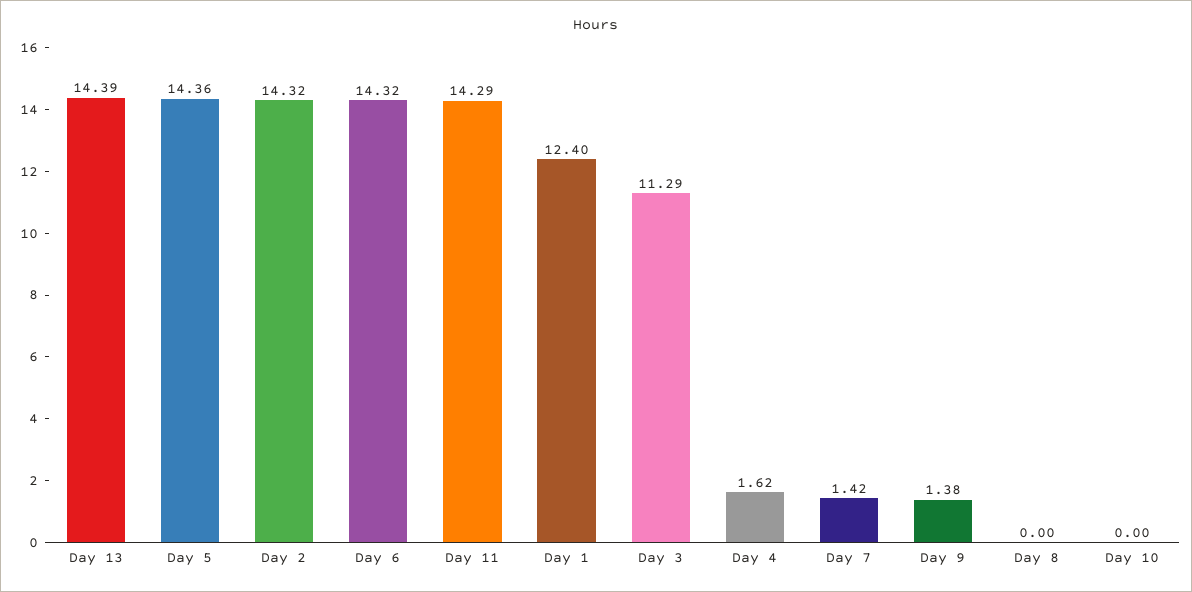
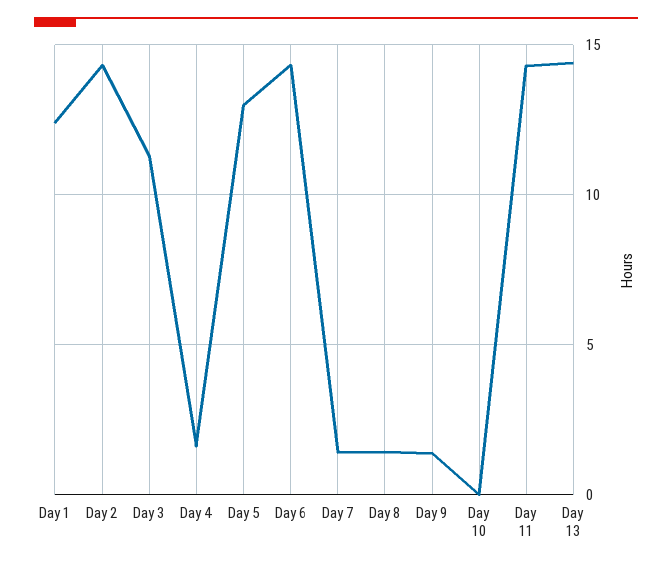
Day 5: 14.36 -> 13
Day 8: 0 -> 1.5

